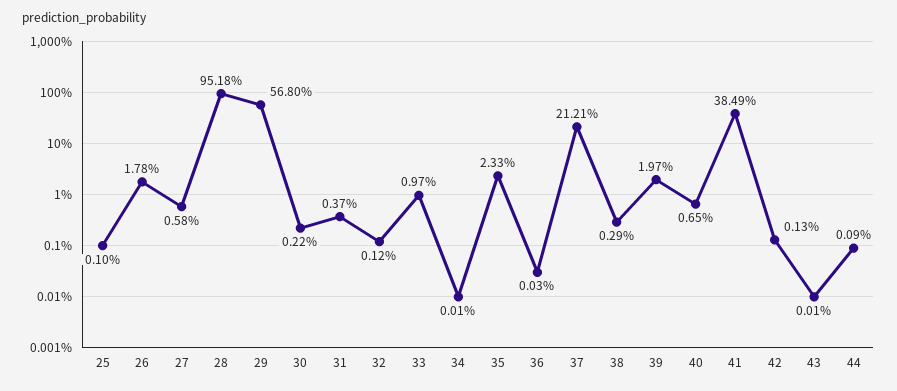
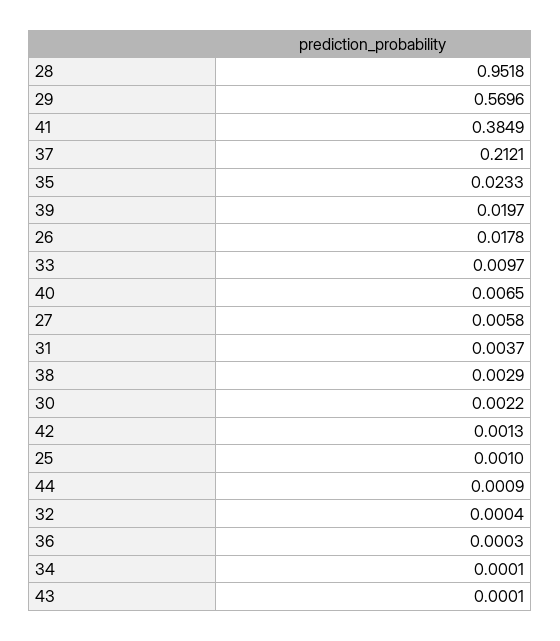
29: 0.568 -> 0.5696
32: 0.0012 -> 0.0004

